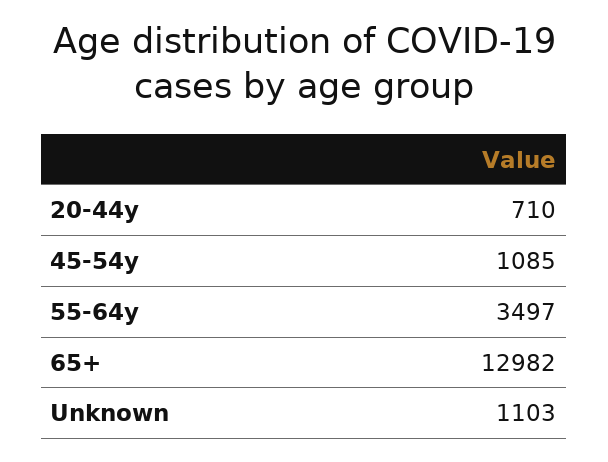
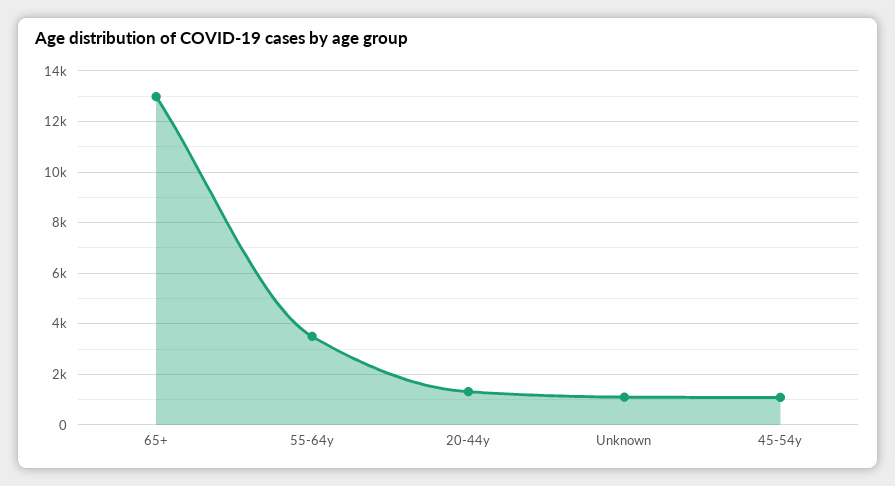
20-44y: 710 -> 1250

